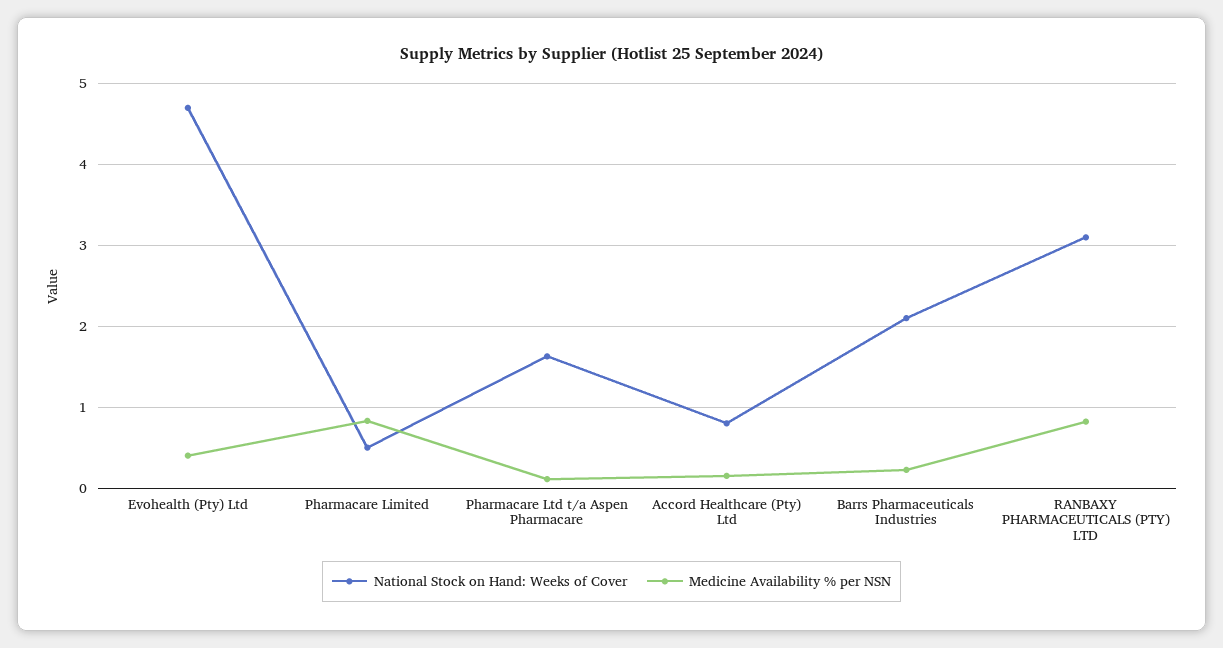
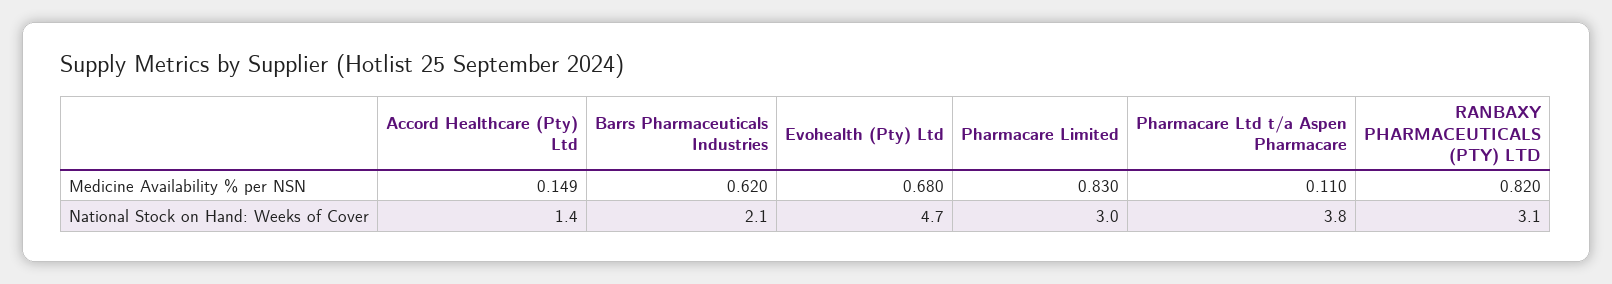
Medicine Availability % per NSN, Evohealth (Pty) Ltd: 0.4 -> 0.68
National Stock on Hand: Weeks of Cover, Pharmacare Limited: 0.5 -> 3
National Stock on Hand: Weeks of Cover, Pharmacare Ltd t/a Aspen Pharmacare: 1.6 -> 3.8
National Stock on Hand: Weeks of Cover, Accord Healthcare (Pty) Ltd: 0.8 -> 1.4
Medicine Availability % per NSN, Barrs Pharmaceuticals Industries: 0.2 -> 0.62

